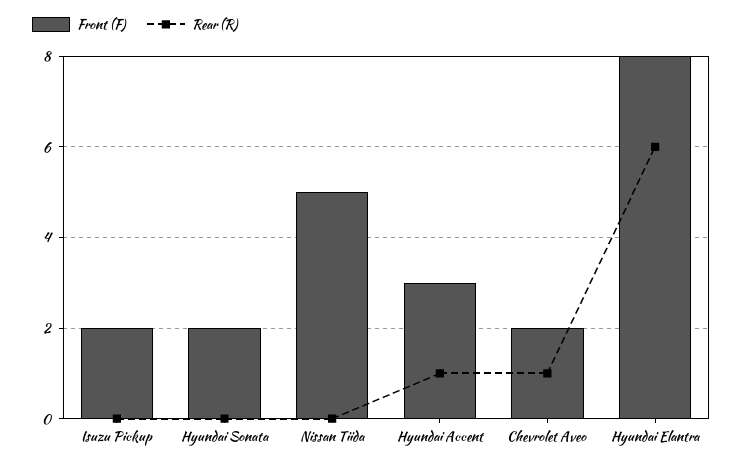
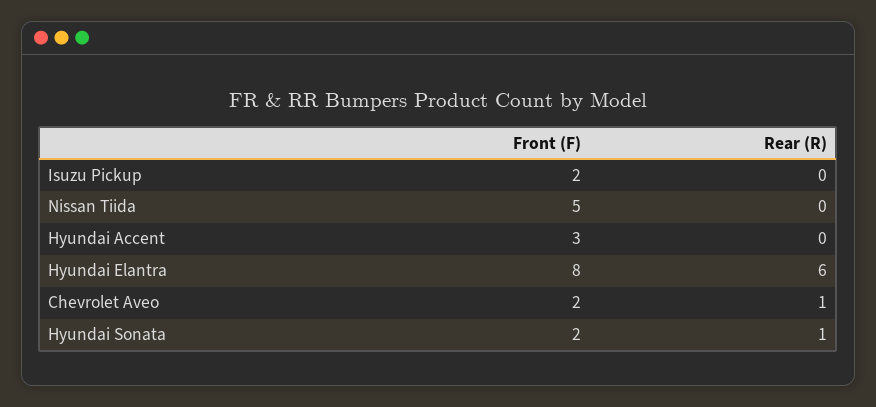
Rear (R), Hyundai Sonata: 0 -> 1
Rear (R), Hyundai Accent: 1 -> 0

